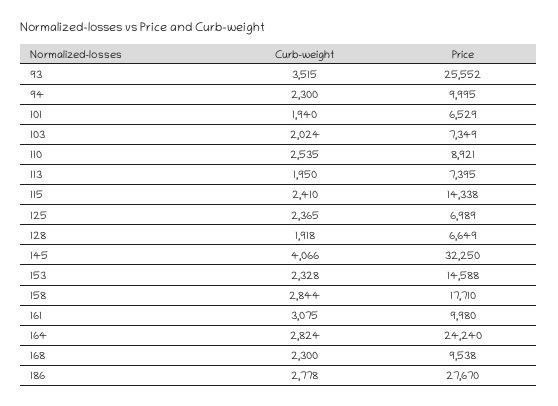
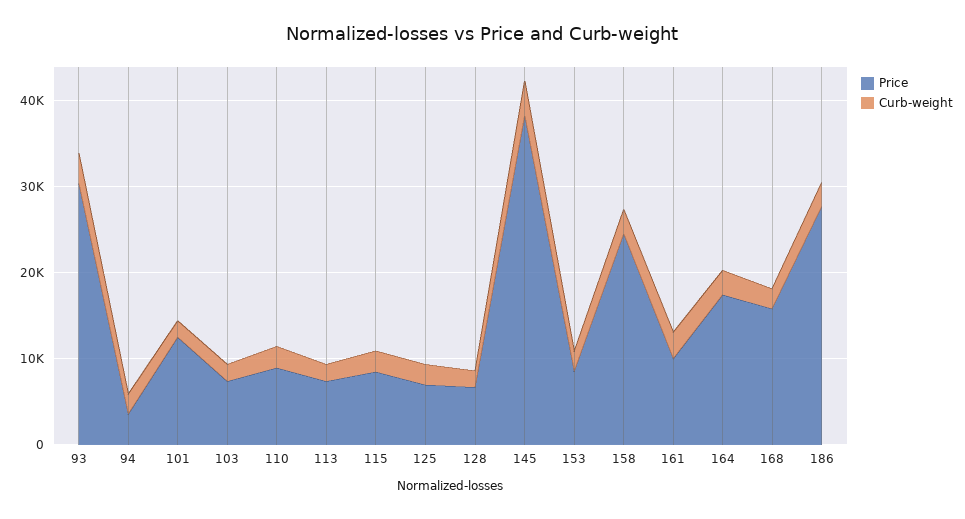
Price, 93: 25552 -> 30000
Price, 94: 9995 -> 4000
Price, 101: 6529 -> 12000
Price, 115: 14338 -> 8000
Price, 145: 32250 -> 38000
Price, 153: 14588 -> 8000
Price, 158: 17710 -> 24000
Price, 164: 24240 -> 18000
Price, 168: 9538 -> 16000

